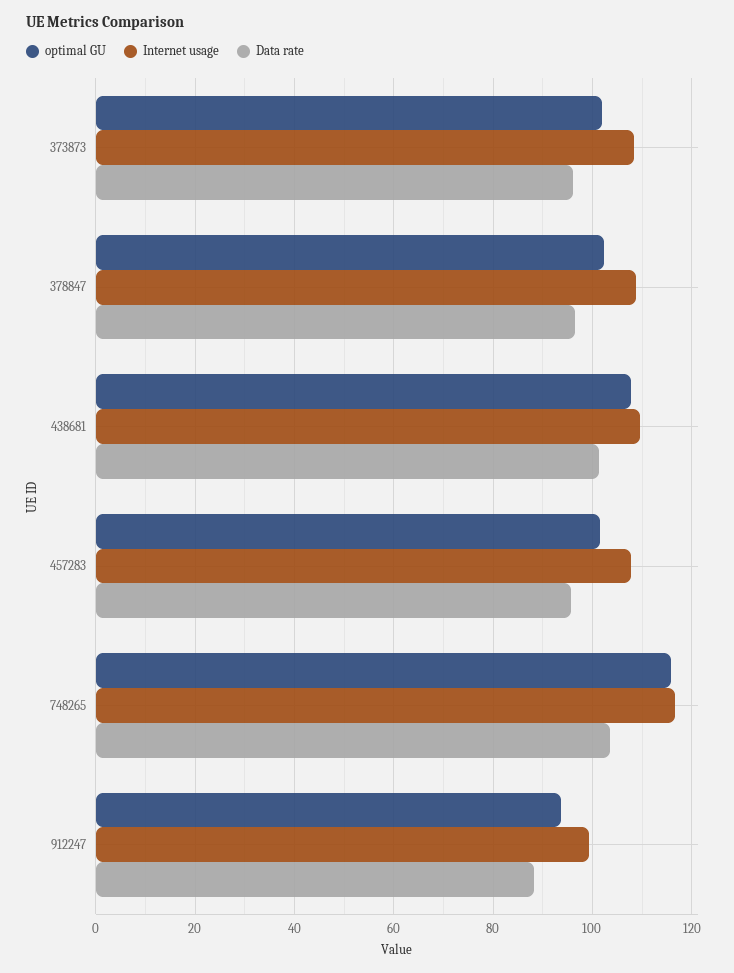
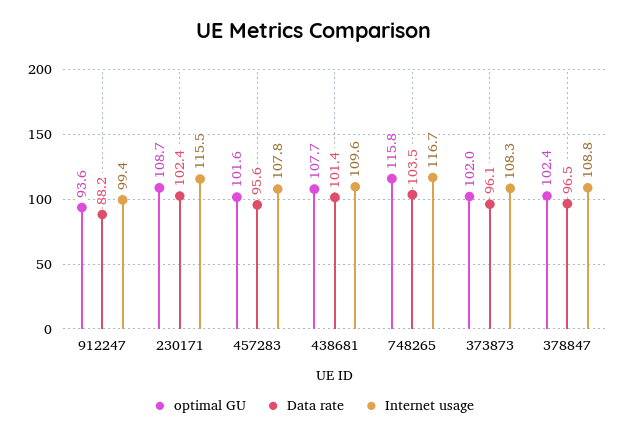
optimal GU, 230171: none -> 108.7
Data rate, 230171: none -> 102.4
Internet usage, 230171: none -> 115.5

